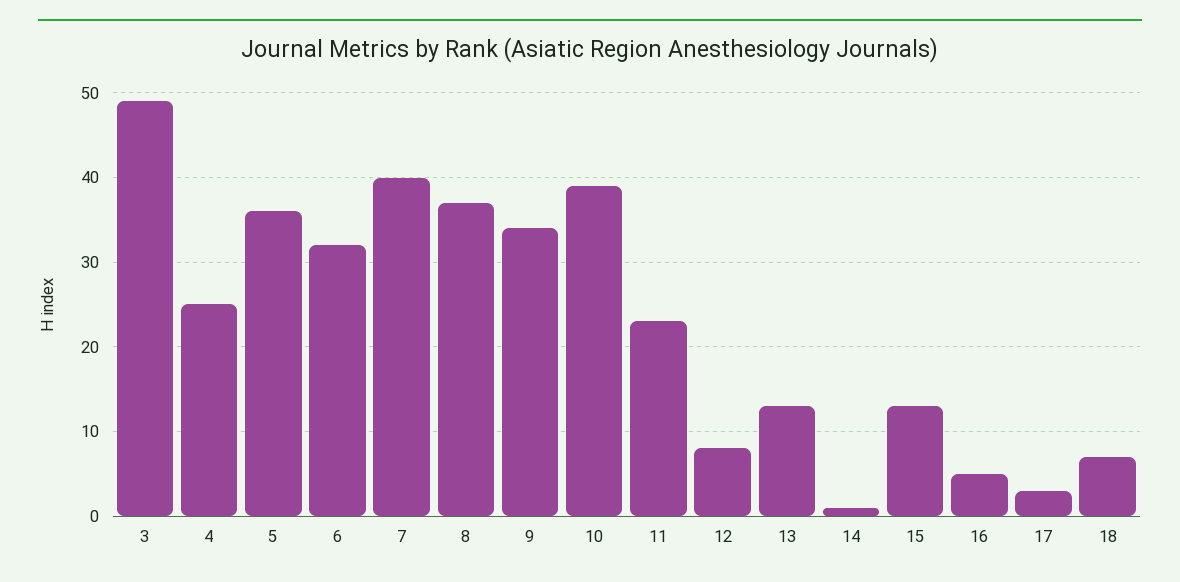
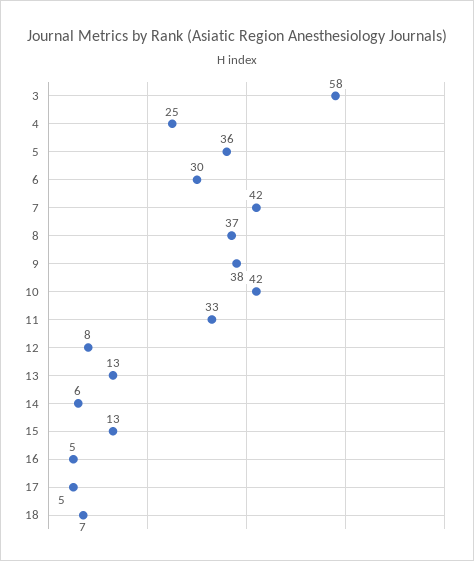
3: 49 -> 58
6: 32 -> 30
7: 40 -> 42
9: 34 -> 38
10: 39 -> 42
11: 23 -> 33
14: 1 -> 6
17: 3 -> 5

